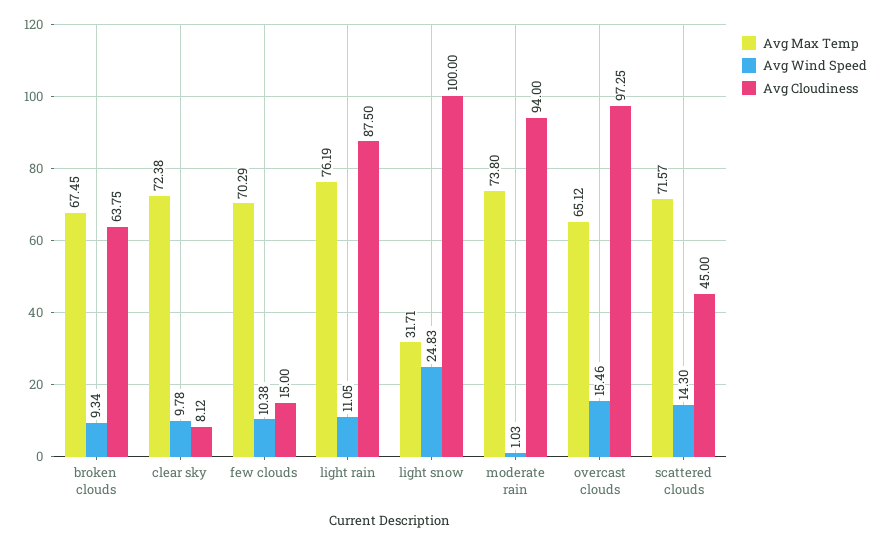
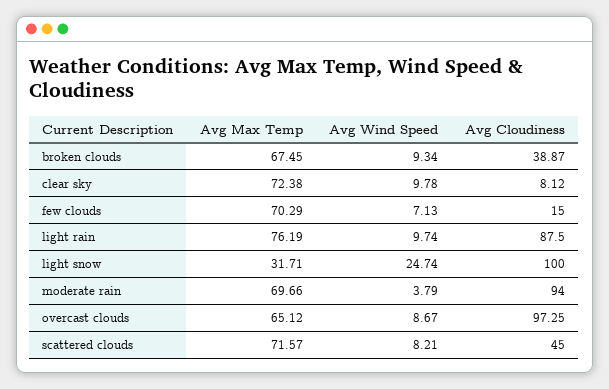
Avg Cloudiness, broken clouds: 63.75 -> 38.87
Avg Wind Speed, few clouds: 10.38 -> 7.13
Avg Wind Speed, light rain: 11.05 -> 9.74
Avg Wind Speed, light snow: 24.83 -> 24.74
Avg Max Temp, moderate rain: 73.8 -> 69.66
Avg Wind Speed, moderate rain: 1.03 -> 3.79
Avg Wind Speed, overcast clouds: 15.46 -> 8.67
Avg Wind Speed, scattered clouds: 14.3 -> 8.21

